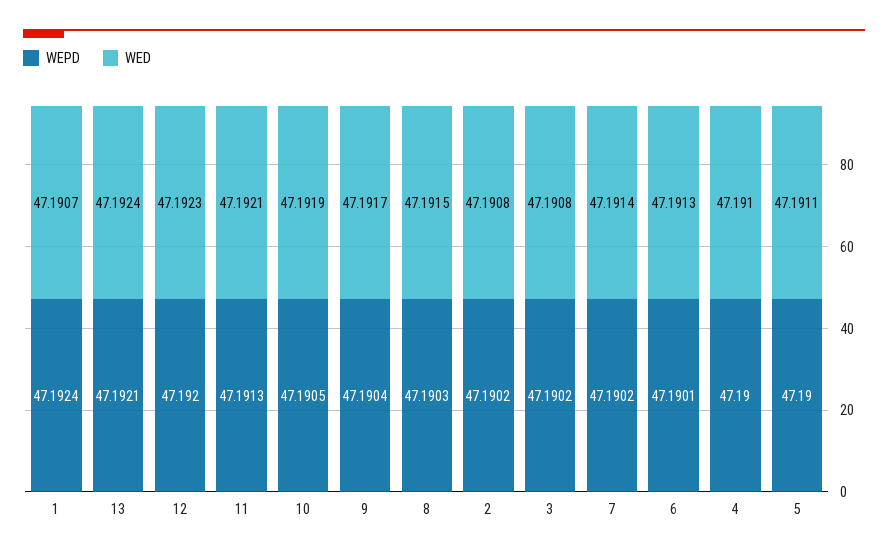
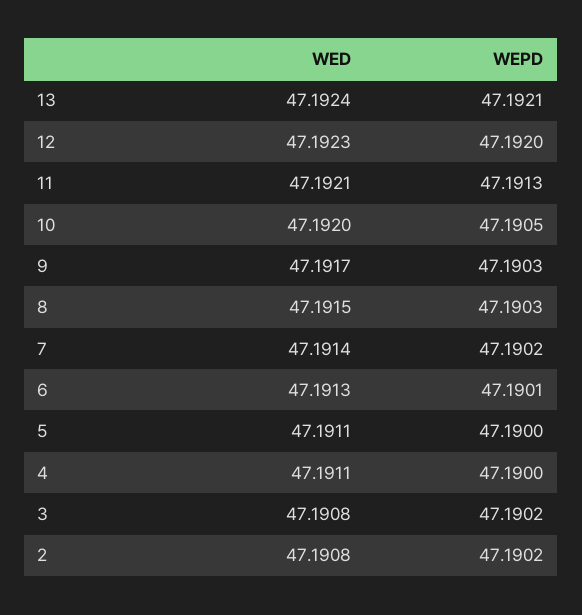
WEPD, 1: 47.1924 -> none
WED, 1: 47.1907 -> none
WED, 10: 47.1919 -> 47.192
WEPD, 9: 47.1904 -> 47.1903
WED, 4: 47.191 -> 47.1911

